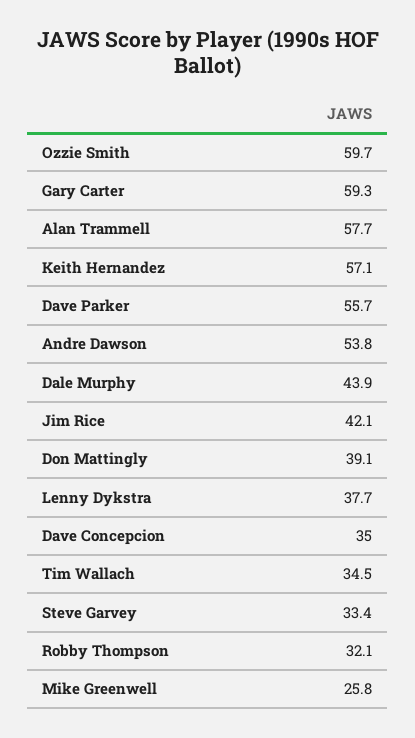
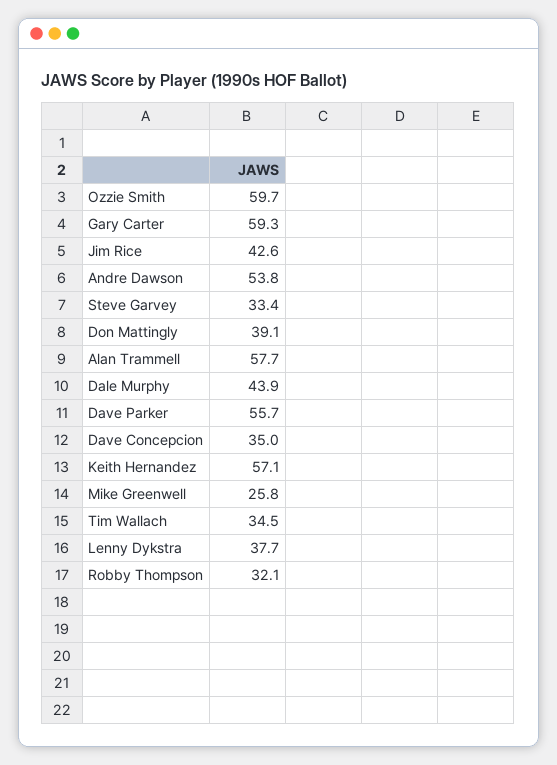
Jim Rice: 42.1 -> 42.6

